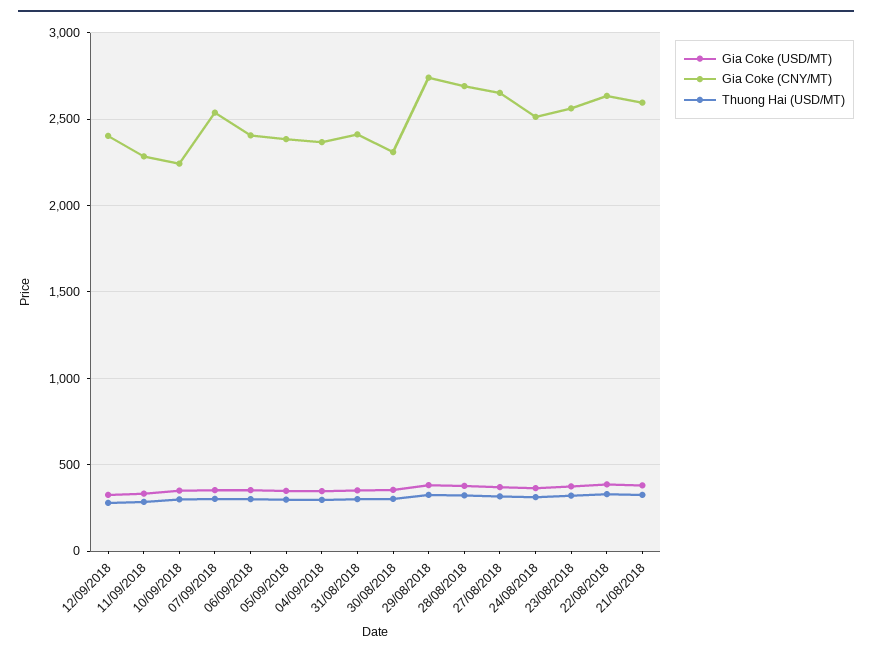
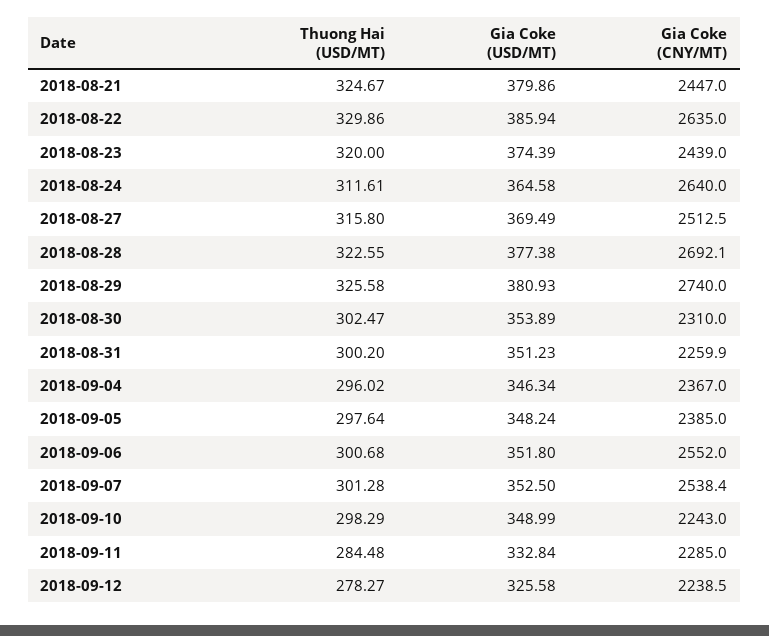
Gia Coke (CNY/MT), 12/09/2018: 2400 -> 2238.5
Gia Coke (CNY/MT), 06/09/2018: 2400 -> 2552
Gia Coke (CNY/MT), 31/08/2018: 2400 -> 2259.9
Gia Coke (CNY/MT), 27/08/2018: 2650 -> 2512.5
Gia Coke (CNY/MT), 24/08/2018: 2500 -> 2640
Gia Coke (CNY/MT), 23/08/2018: 2550 -> 2439
Gia Coke (CNY/MT), 21/08/2018: 2600 -> 2447

